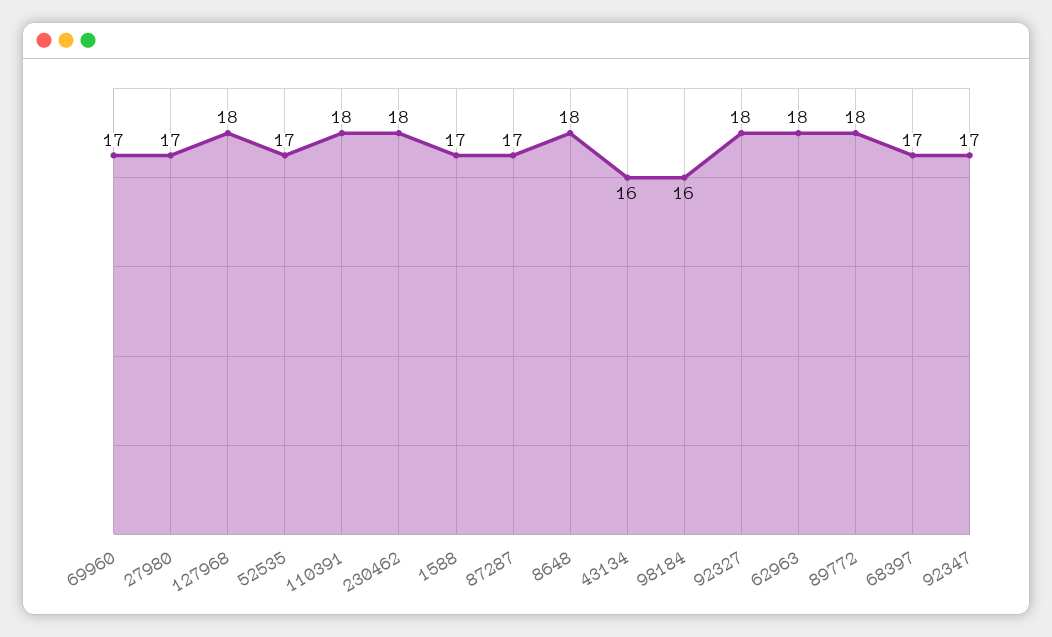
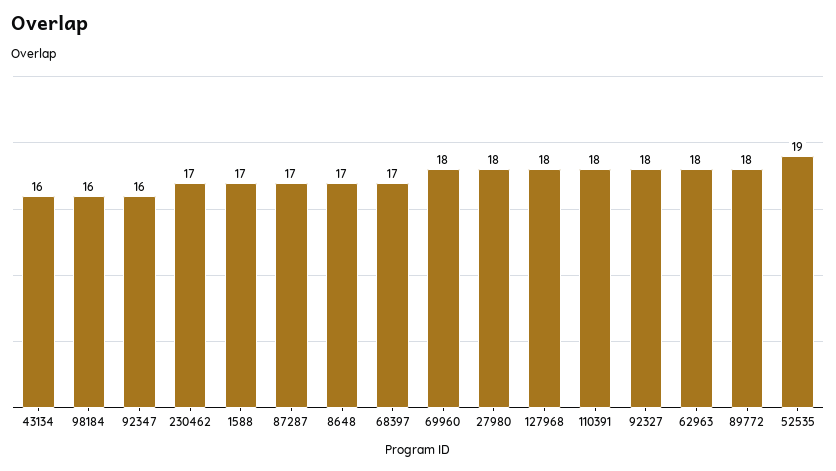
69960: 17 -> 18
27980: 17 -> 18
52535: 17 -> 19
230462: 18 -> 17
8648: 18 -> 17
92347: 17 -> 16

